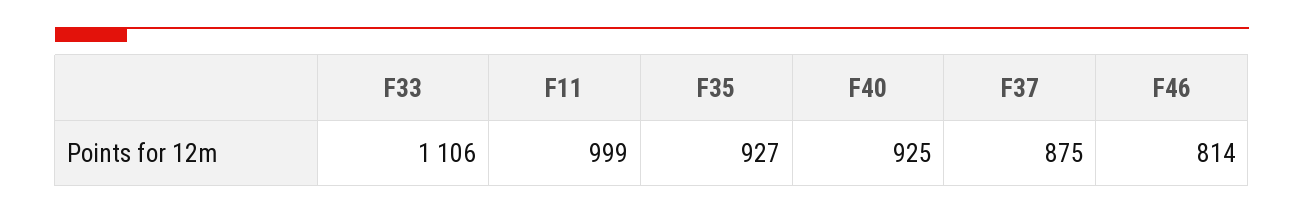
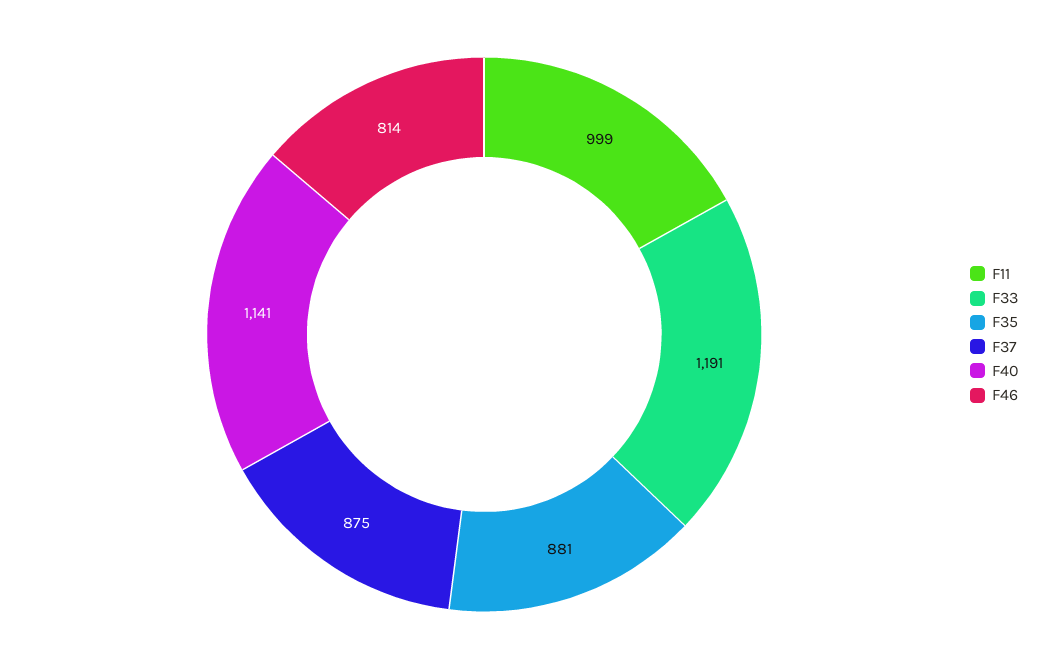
F33: 1106 -> 1191
F35: 927 -> 881
F40: 925 -> 1141

